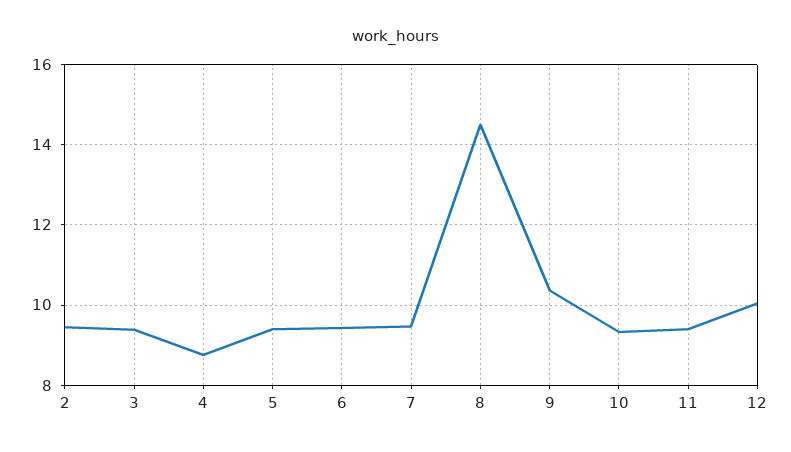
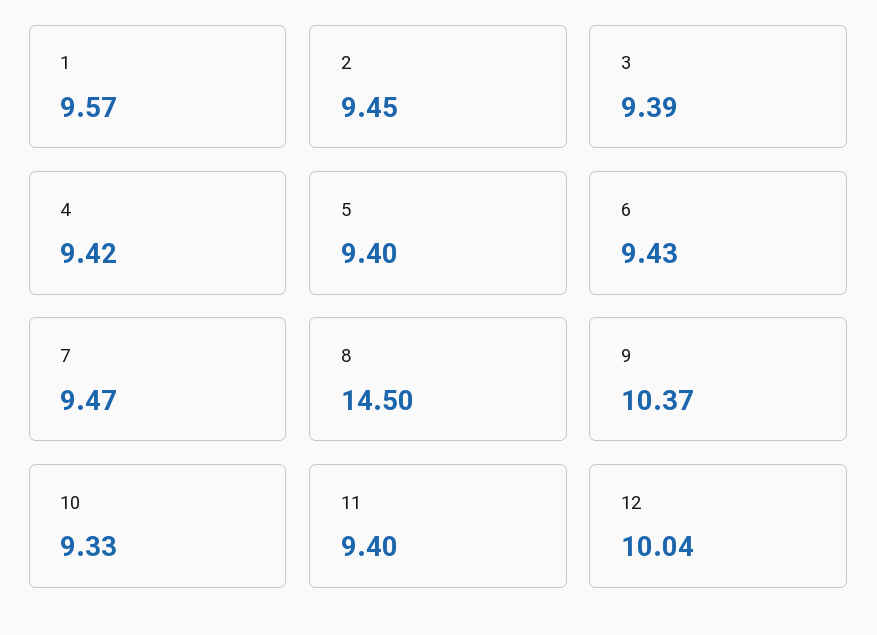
4: 8.8 -> 9.42
1: none -> 9.57

